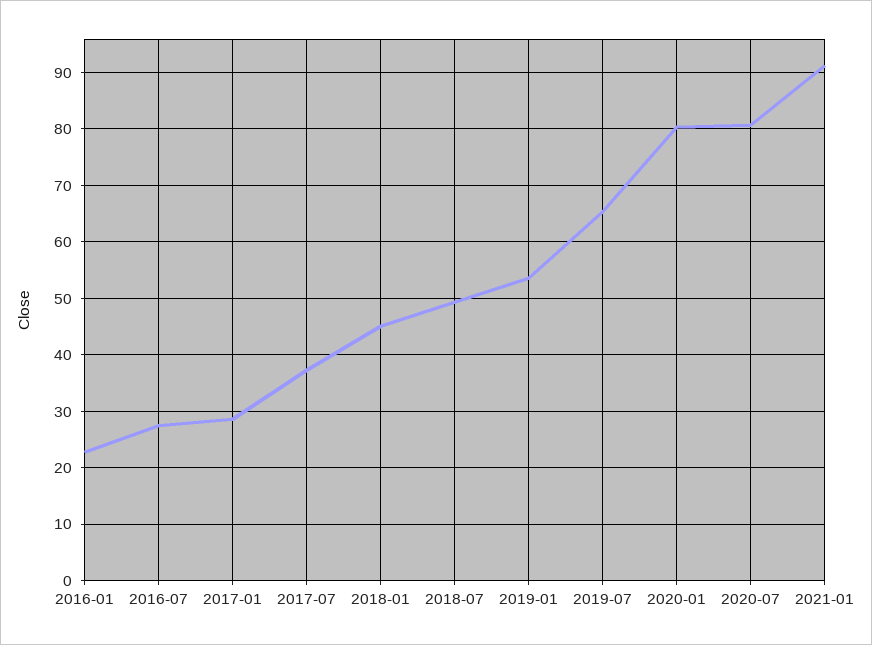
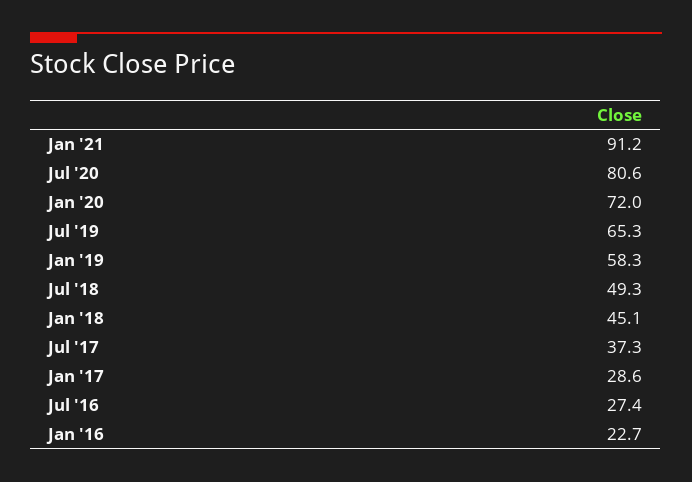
2019-01: 54 -> 58.3
2020-01: 80 -> 72

